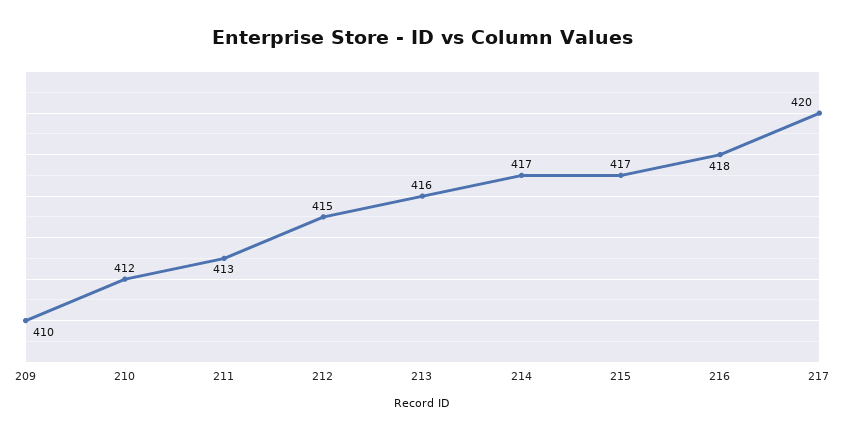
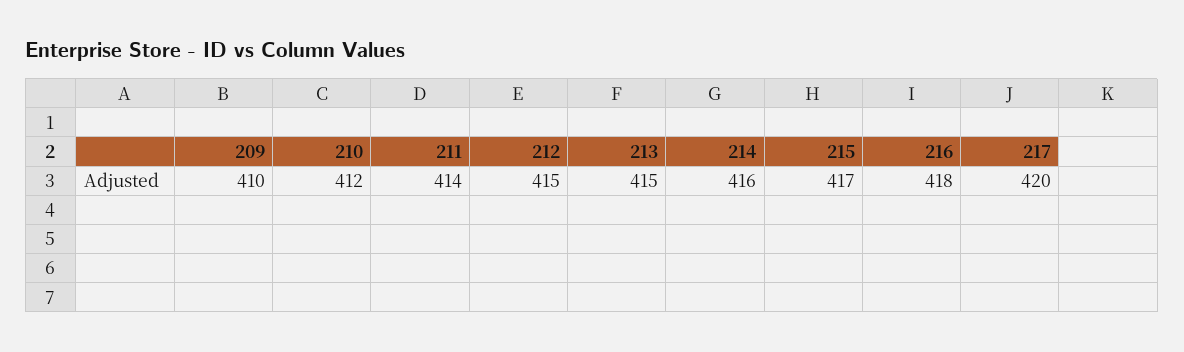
211: 413 -> 414
213: 416 -> 415
214: 417 -> 416

